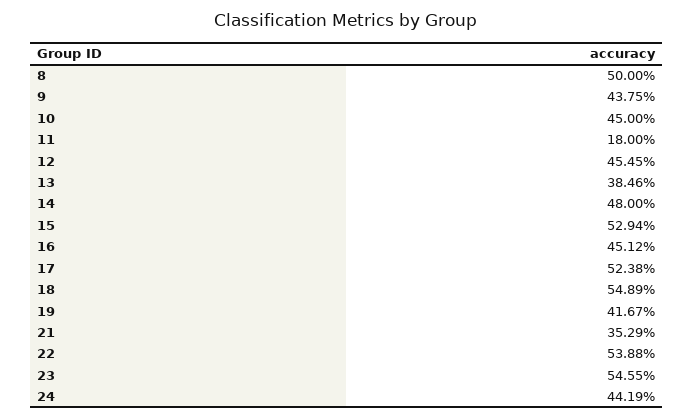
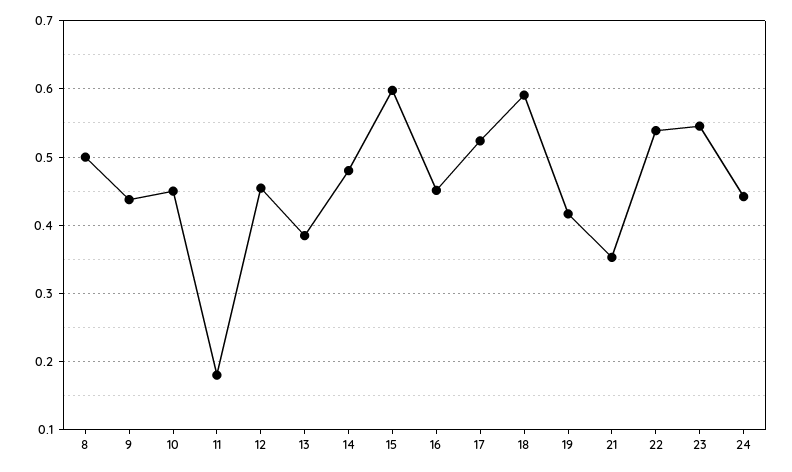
15: 0.5294 -> 0.6
18: 0.5489 -> 0.59

